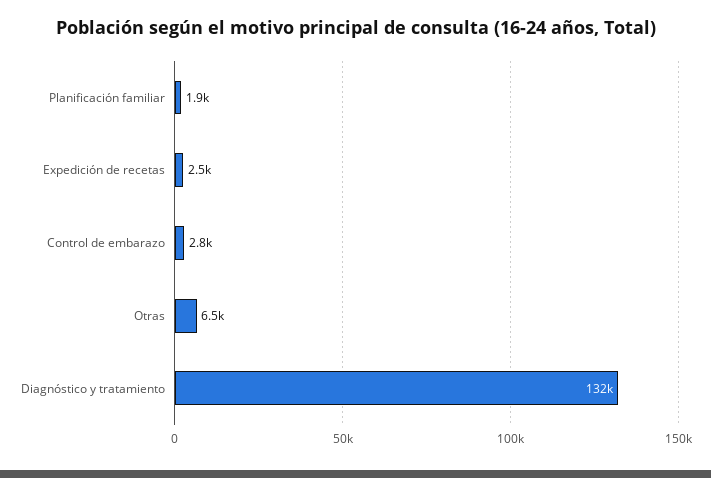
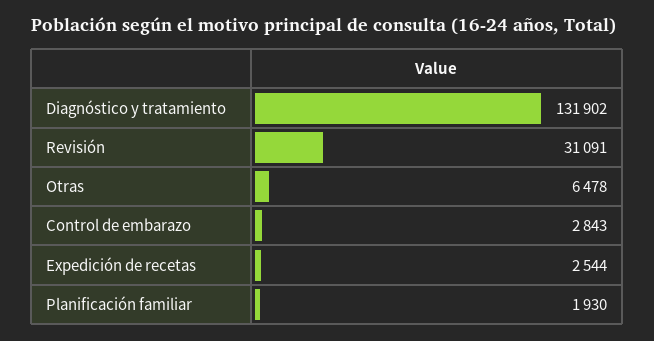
Revisión: none -> 31091

